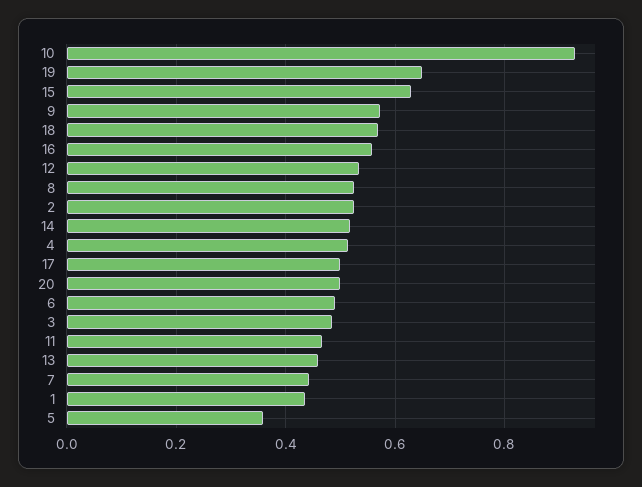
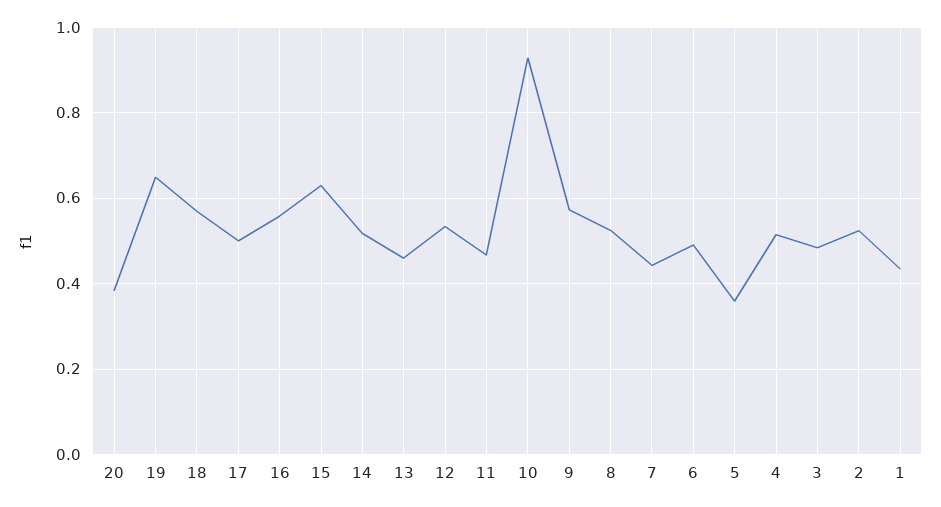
20: 0.5 -> 0.38

